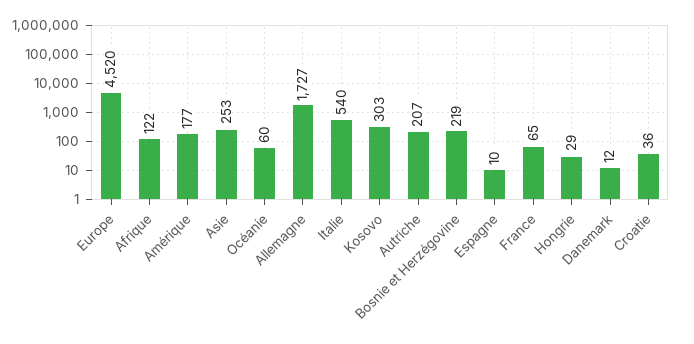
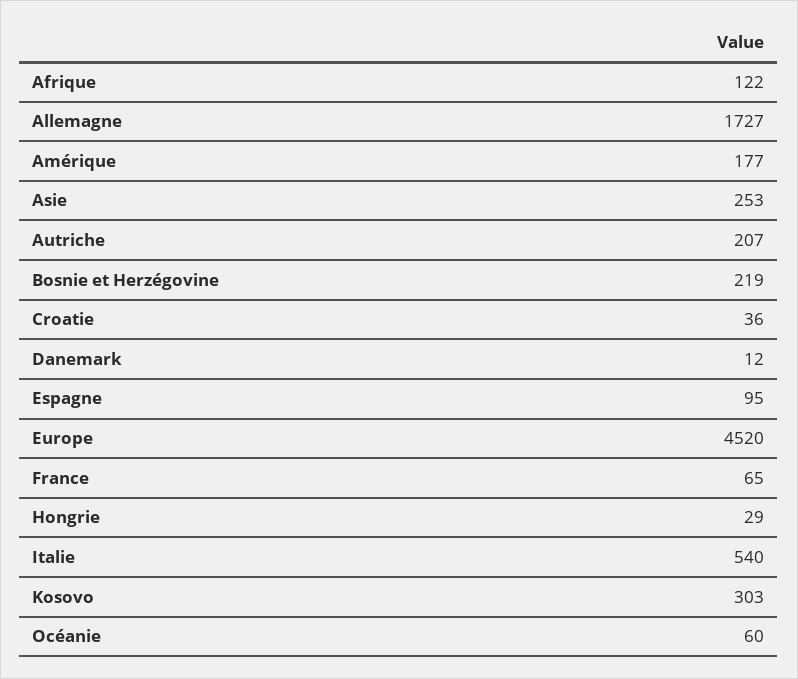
Espagne: 10 -> 95

